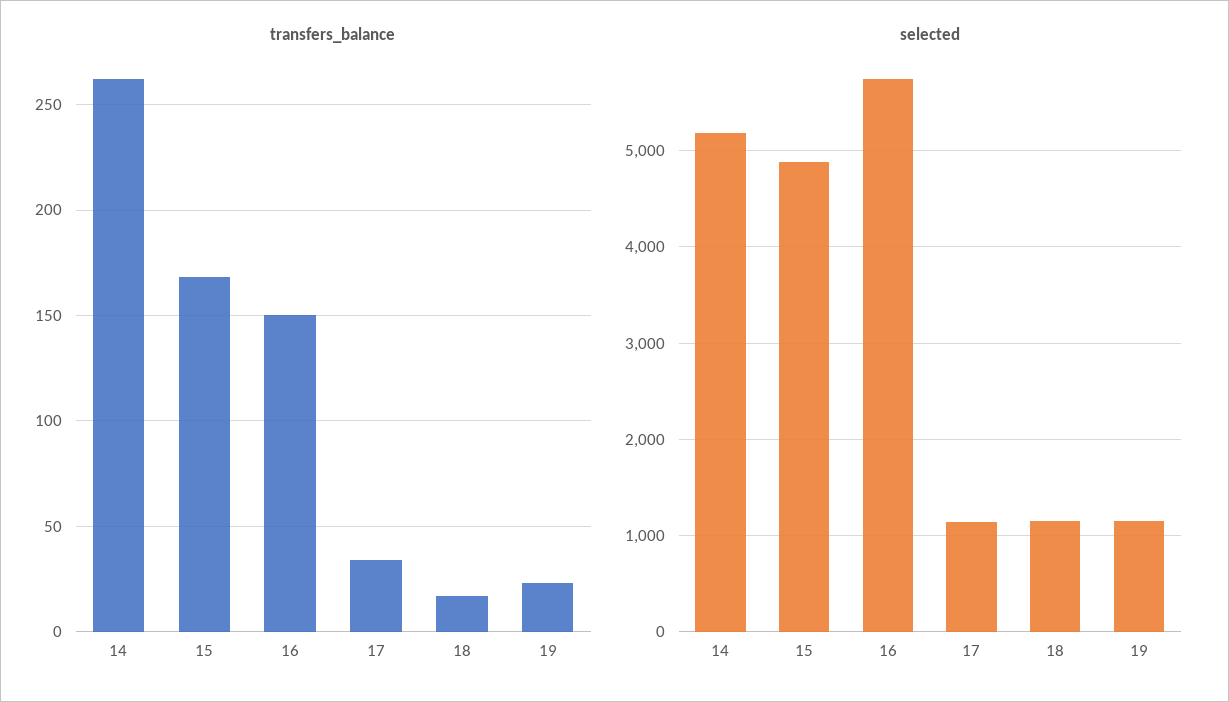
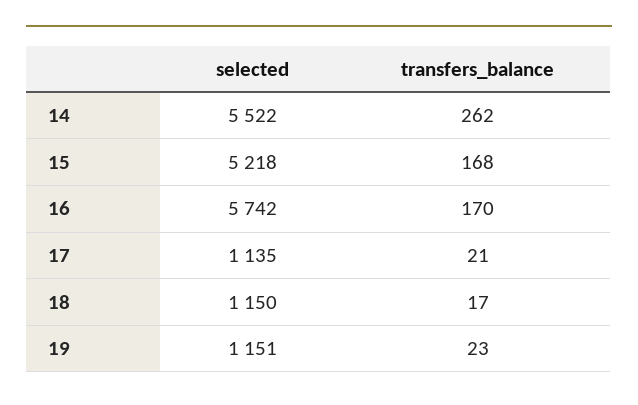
transfers_balance, 16: 150 -> 170
transfers_balance, 17: 35 -> 21
selected, 14: 5200 -> 5522
selected, 15: 4900 -> 5218

